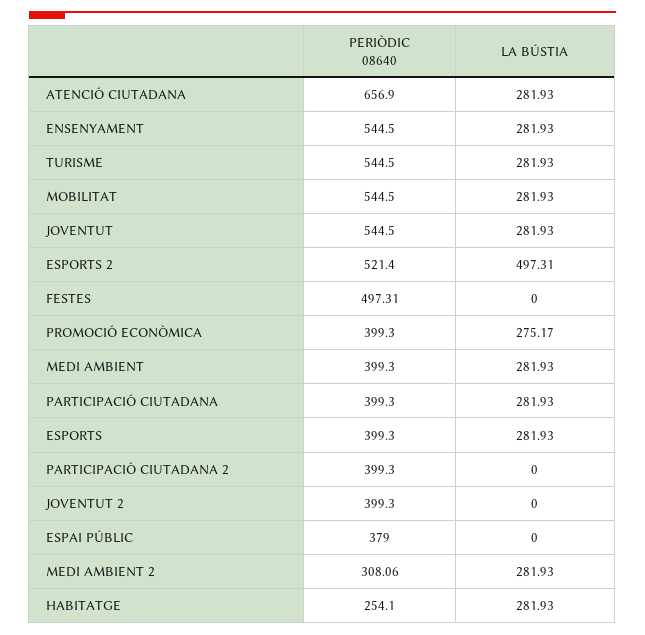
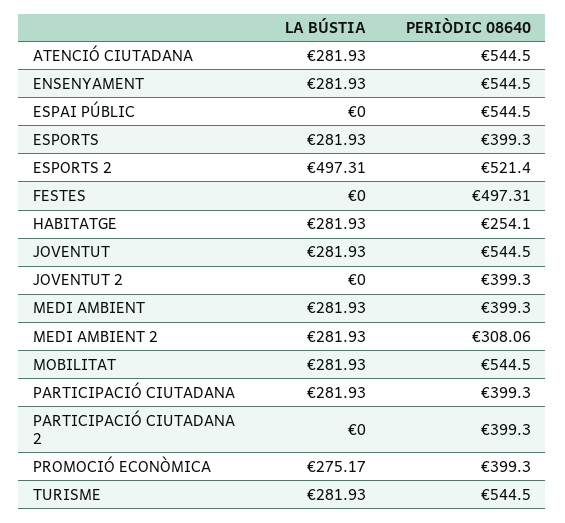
PERIÒDIC 08640, ATENCIÓ CIUTADANA: 656.9 -> 544.5
PERIÒDIC 08640, ESPAI PÚBLIC: 379 -> 544.5

